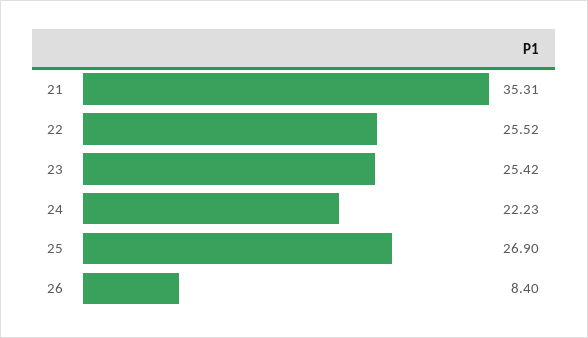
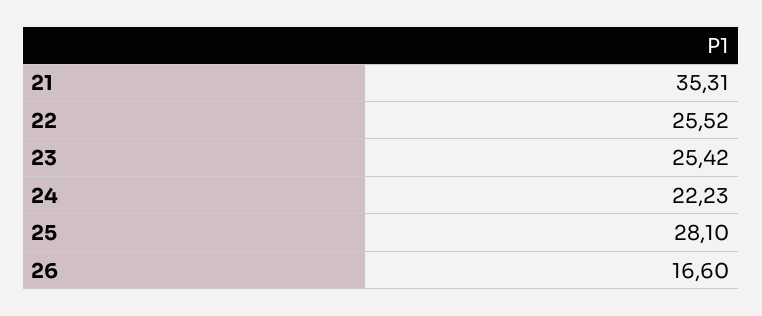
25: 26.9 -> 28.1
26: 8.4 -> 16.6

